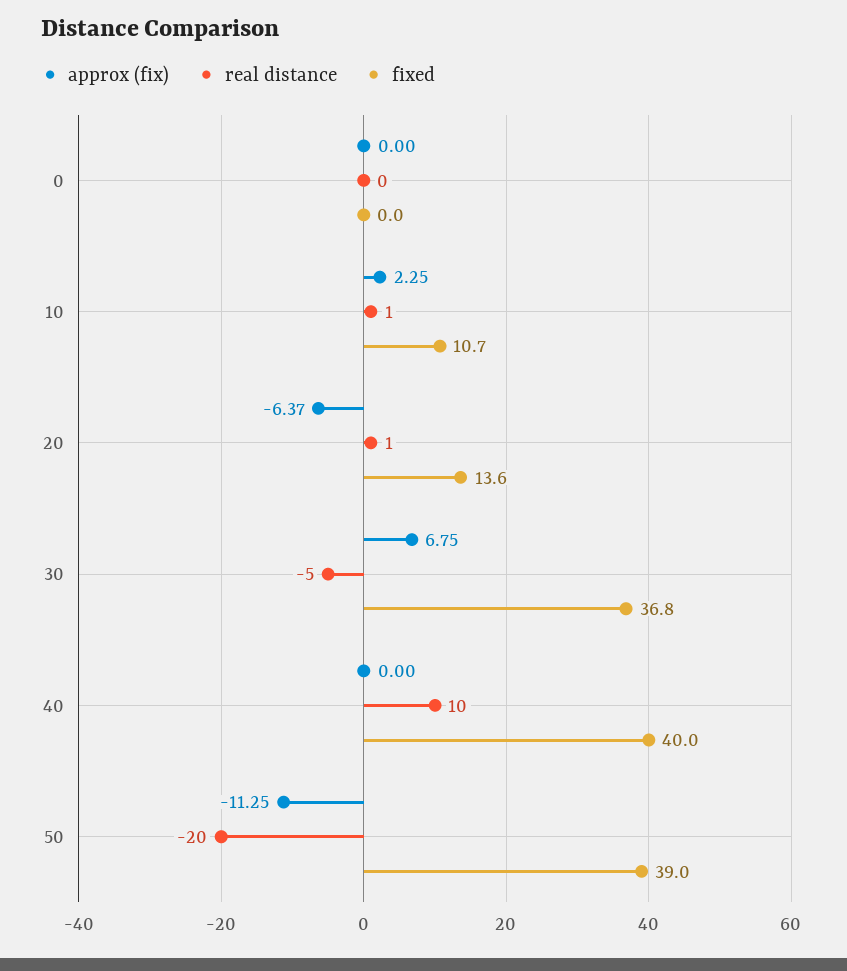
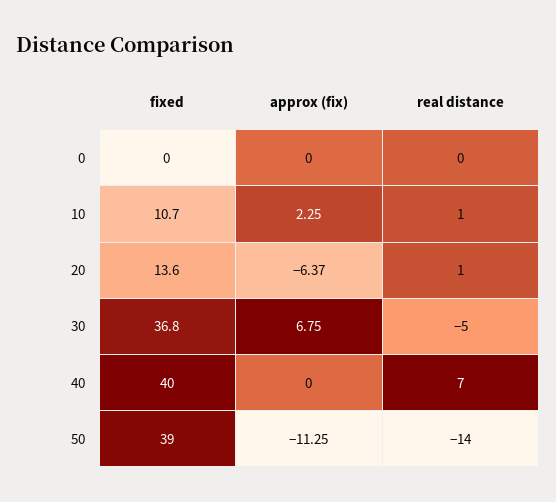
real distance, 40: 10 -> 7
real distance, 50: -20 -> -14

